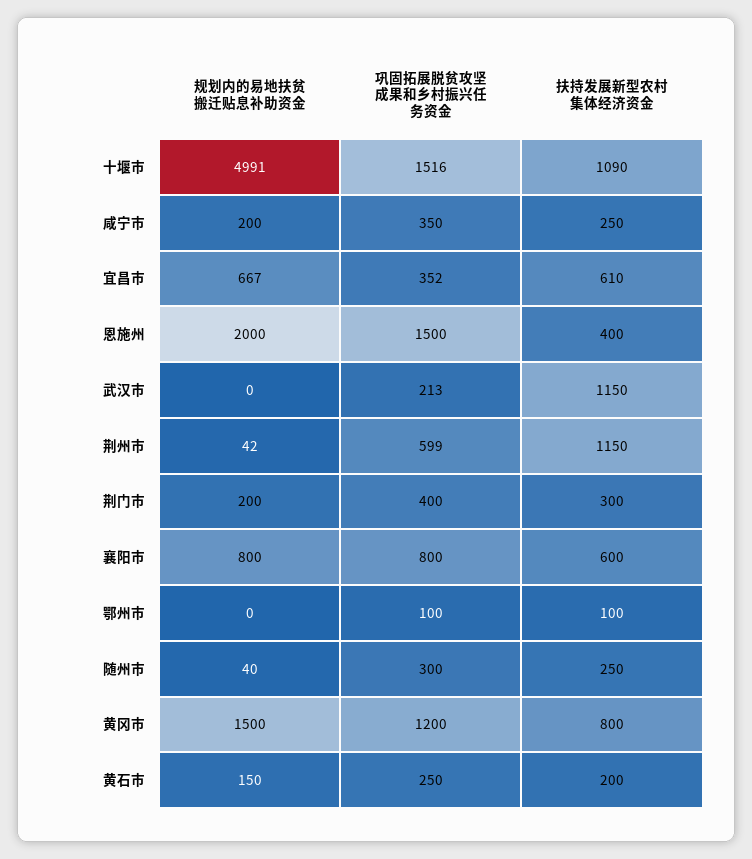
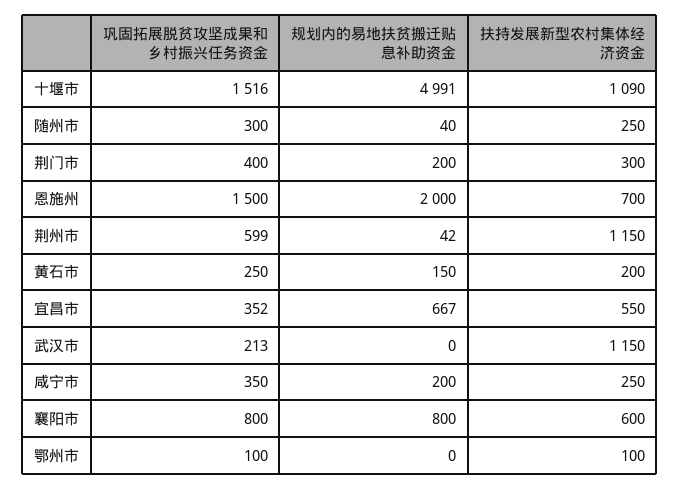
扶持发展新型农村集体经济资金, 宜昌市: 610 -> 550
扶持发展新型农村集体经济资金, 恩施州: 400 -> 700
规划内的易地扶贫搬迁贴息补助资金, 黄冈市: 1500 -> none
巩固拓展脱贫攻坚成果和乡村振兴任务资金, 黄冈市: 1200 -> none
扶持发展新型农村集体经济资金, 黄冈市: 800 -> none

